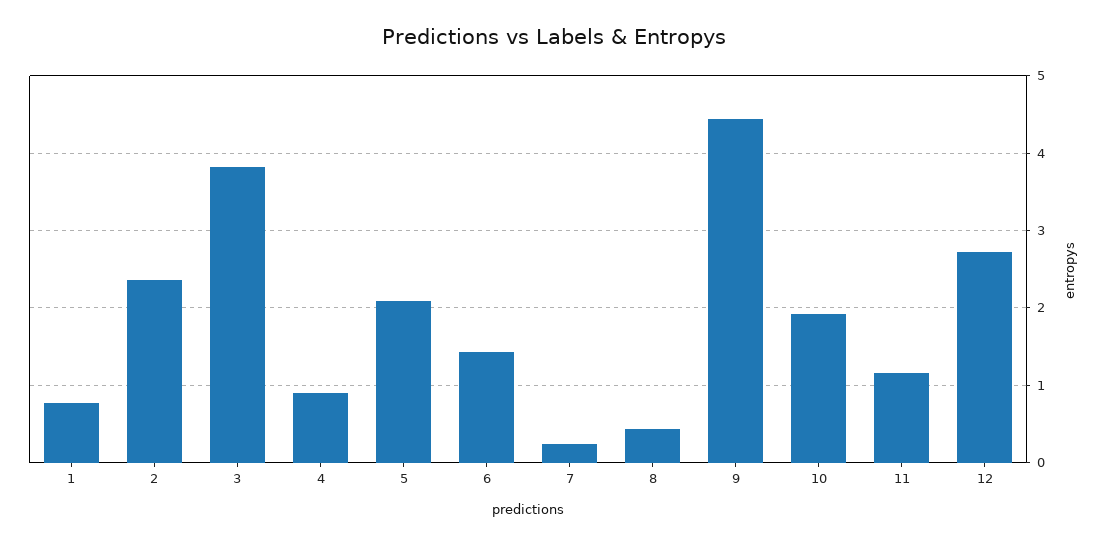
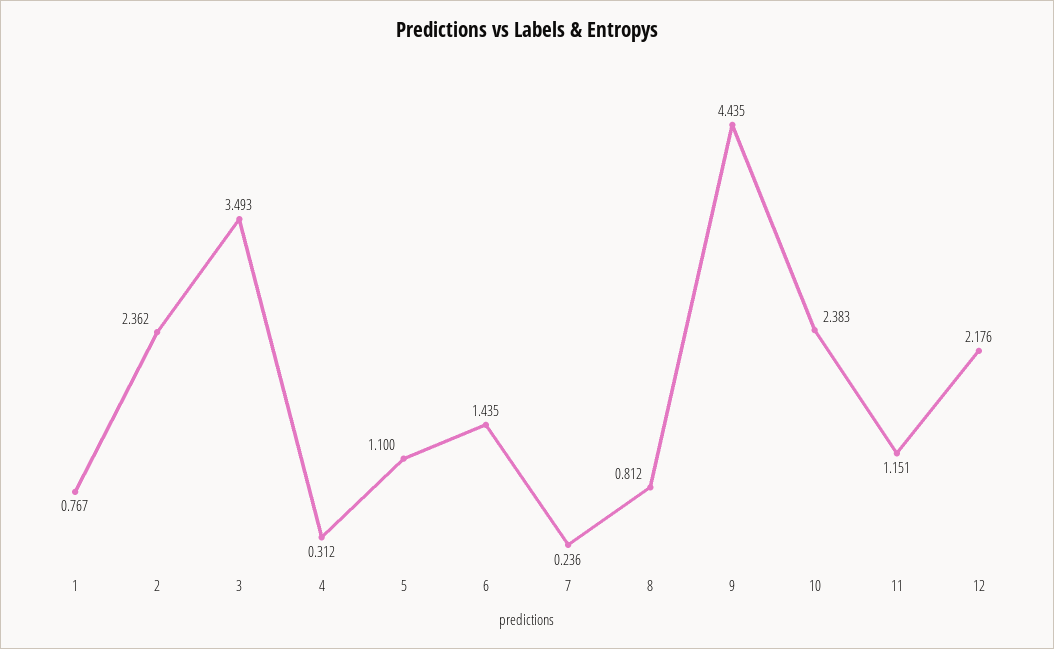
3: 3.8 -> 3.493
4: 0.9 -> 0.312
5: 2.1 -> 1.1
8: 0.4 -> 0.812
10: 1.9 -> 2.383
12: 2.7 -> 2.176

